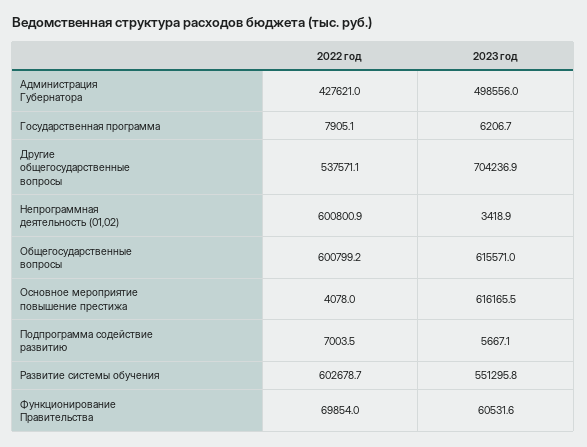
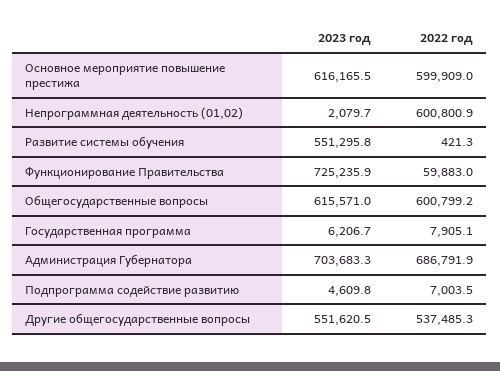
2022 год, Администрация Губернатора: 427621 -> 686791.9
2023 год, Администрация Губернатора: 498556 -> 703683.3
2022 год, Другие общегосударственные вопросы: 537571.1 -> 537485.3
2023 год, Другие общегосударственные вопросы: 704236.9 -> 551620.5
2023 год, Непрограммная деятельность (01,02): 3418.9 -> 2079.7
2022 год, Основное мероприятие повышение престижа: 4078 -> 599909
2023 год, Подпрограмма содействие развитию: 5667.1 -> 4609.8
2022 год, Развитие системы обучения: 602678.7 -> 421.3
2022 год, Функционирование Правительства: 69854 -> 59883
2023 год, Функционирование Правительства: 60531.6 -> 725235.9

